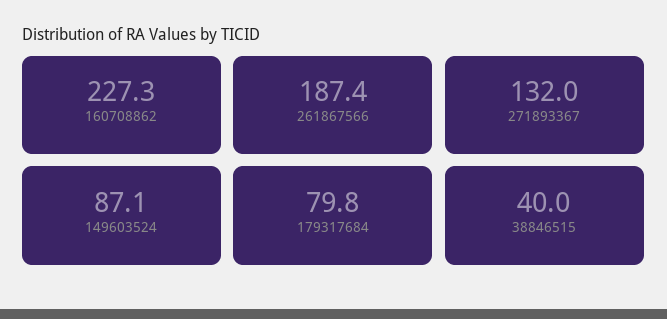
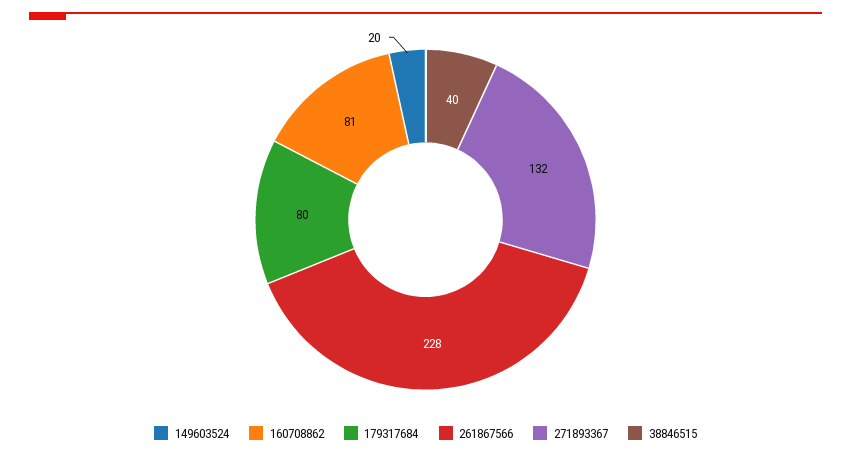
160708862: 227.3 -> 81
261867566: 187.4 -> 228
149603524: 87.1 -> 20

